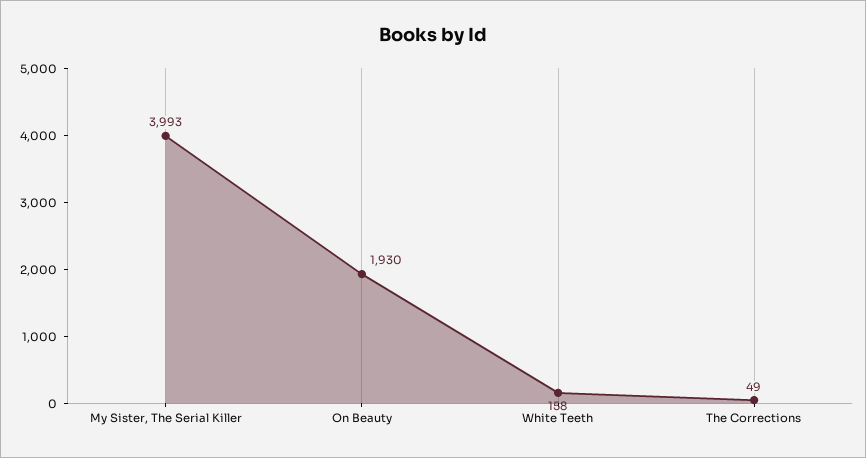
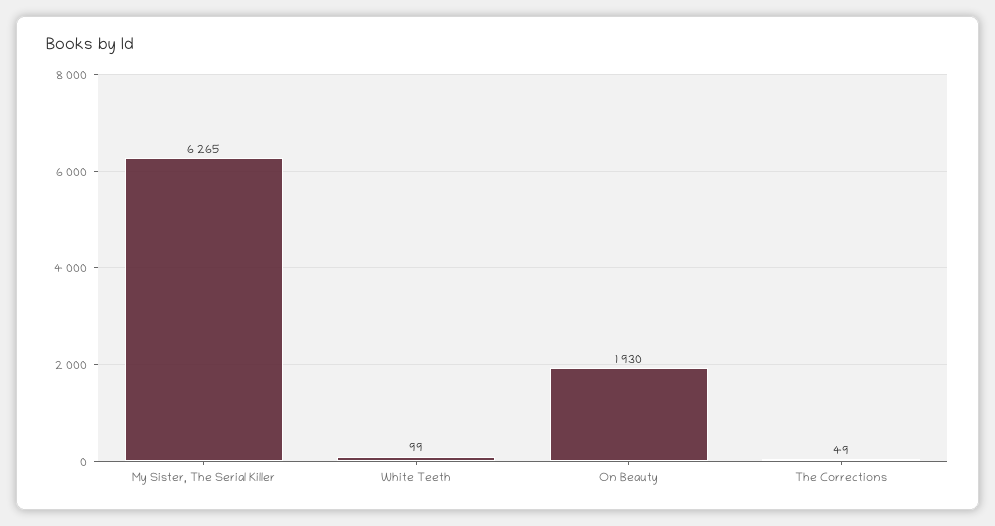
My Sister, The Serial Killer: 3993 -> 6265
White Teeth: 158 -> 99

